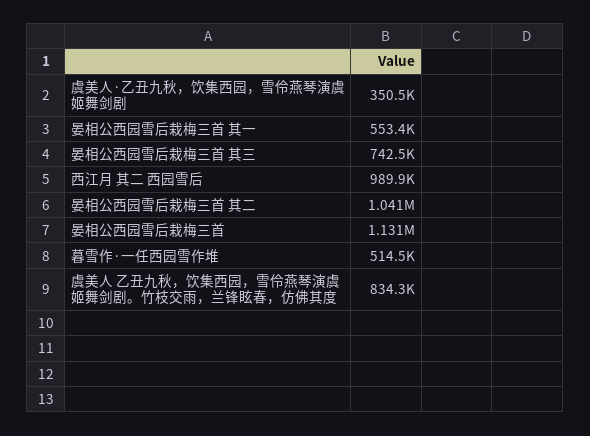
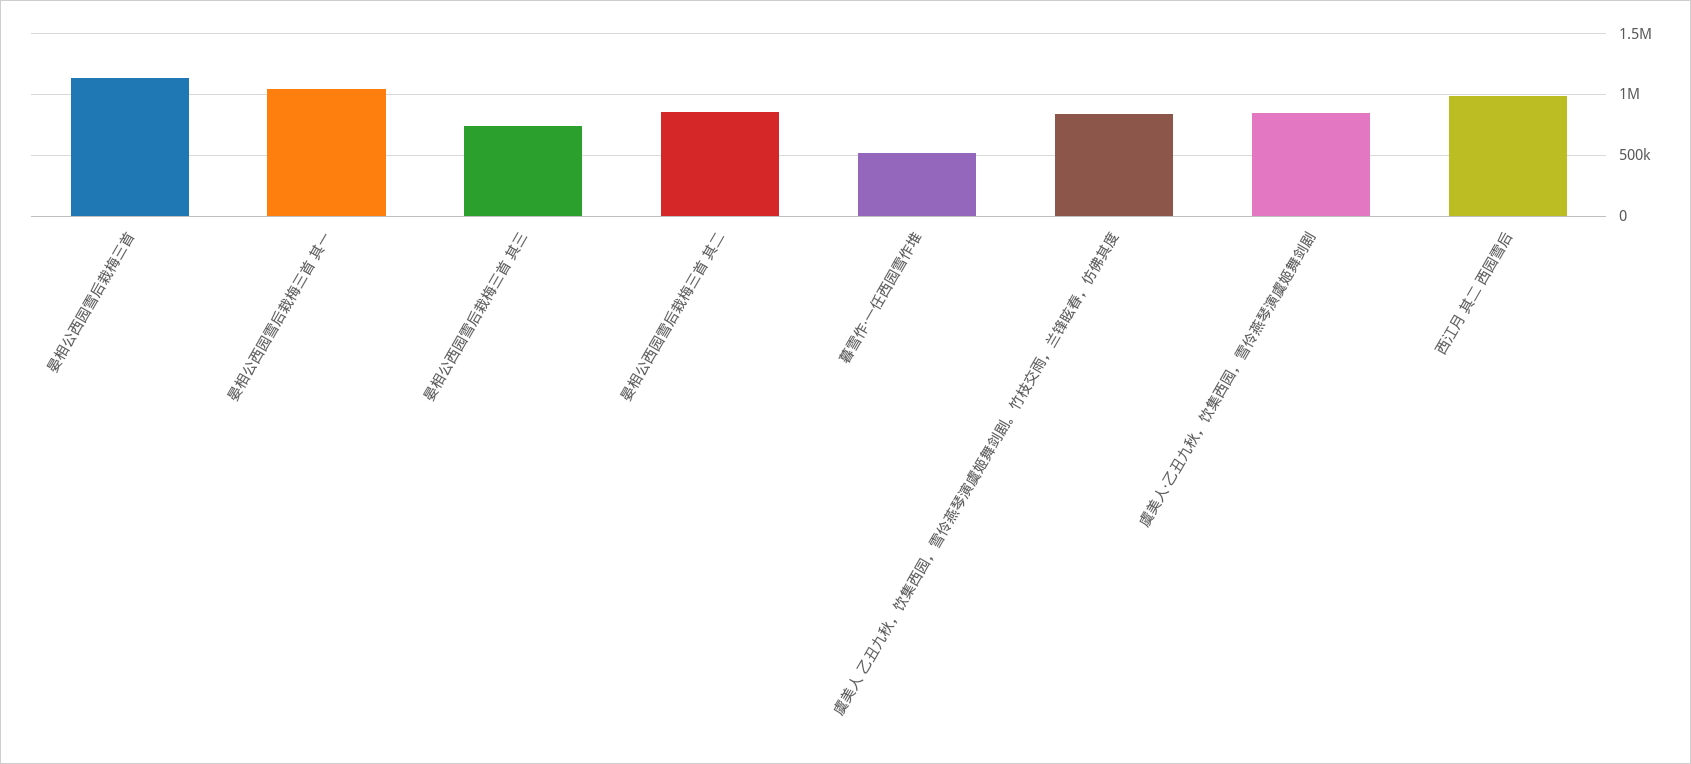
虞美人·乙丑九秋，饮集西园，雪伶燕琴演虞姬舞剑剧: 350500 -> 850000
晏相公西园雪后栽梅三首 其一: 553400 -> 1050000
晏相公西园雪后栽梅三首 其二: 1041000 -> 850000

